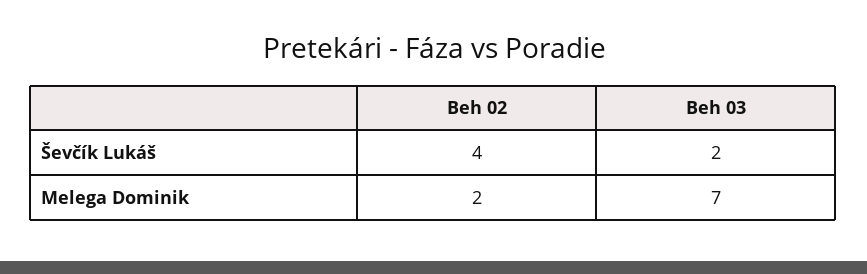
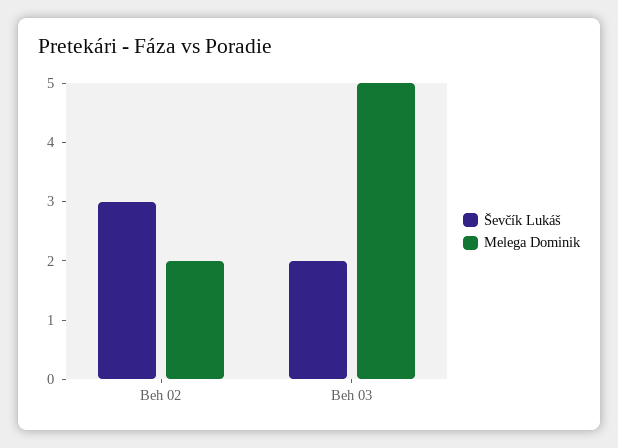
Ševčík Lukáš, Beh 02: 4 -> 3
Melega Dominik, Beh 03: 7 -> 5

